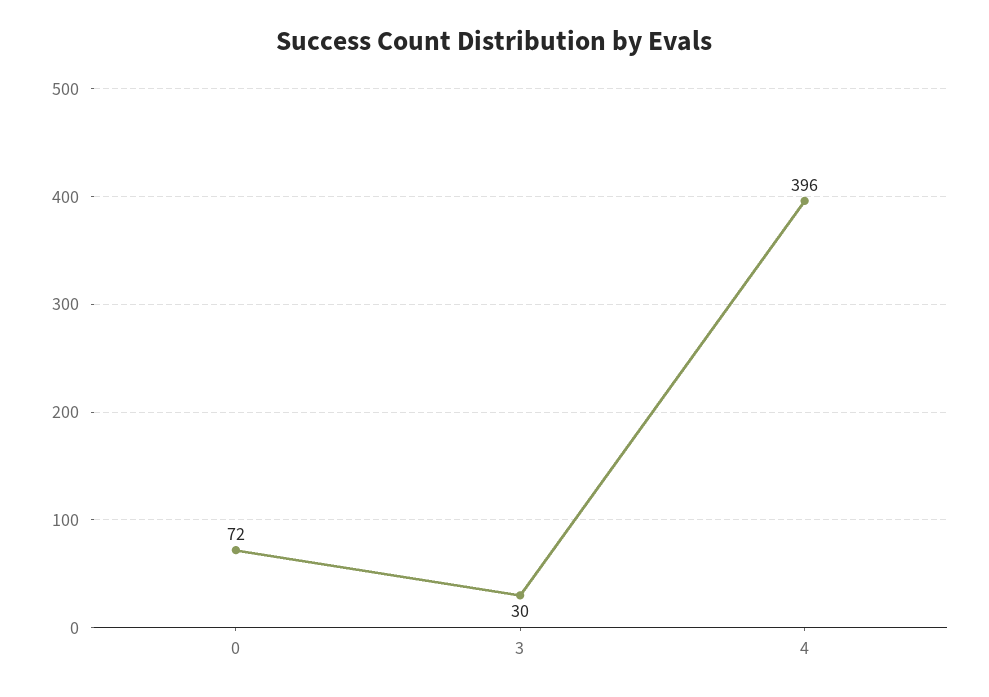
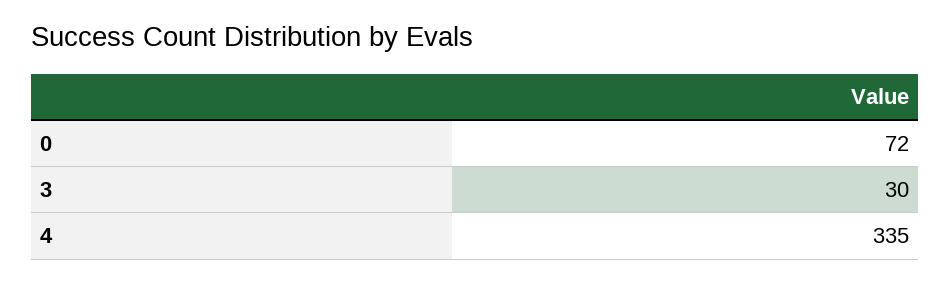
4: 396 -> 335

